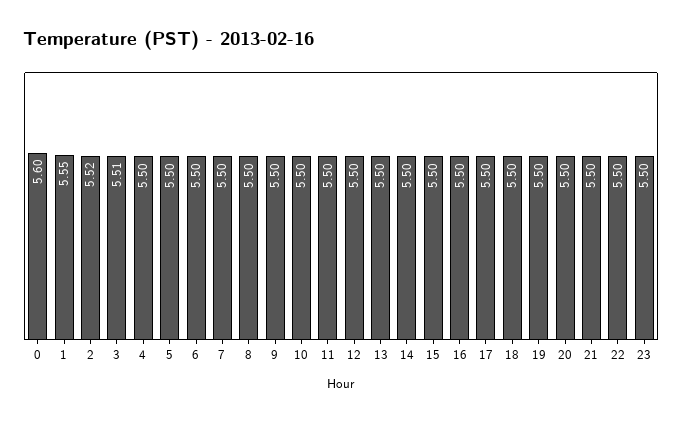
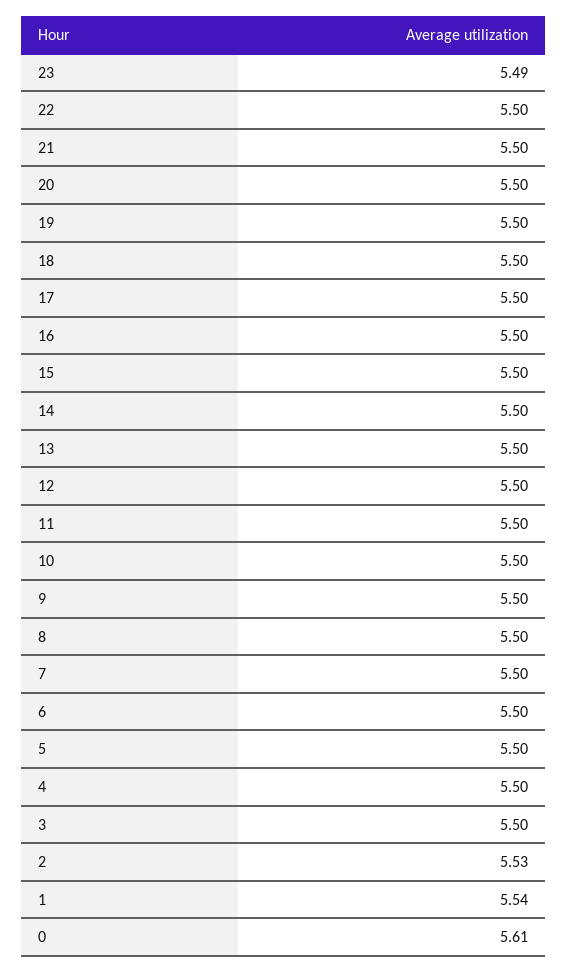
0: 5.6 -> 5.61
1: 5.55 -> 5.54
2: 5.52 -> 5.53
3: 5.51 -> 5.5
23: 5.5 -> 5.49

